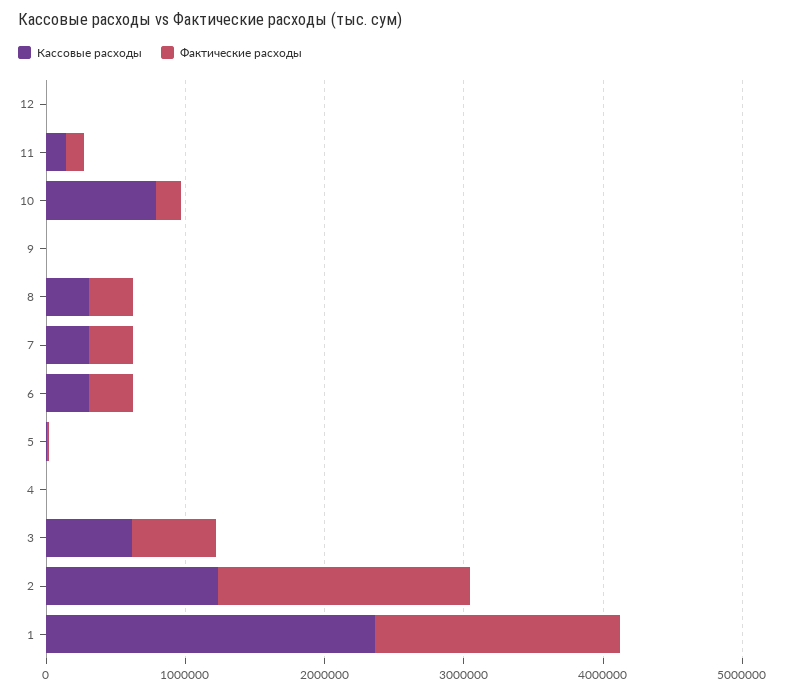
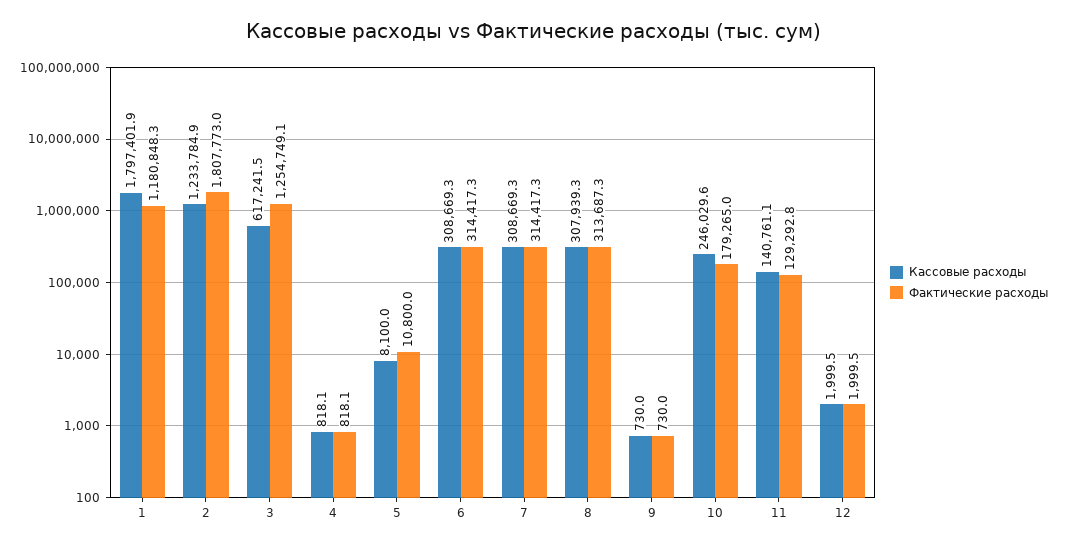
Кассовые расходы, 10: 800000 -> 246029.6
Фактические расходы, 3: 600000 -> 1254749.1
Кассовые расходы, 1: 2400000 -> 1797401.9
Фактические расходы, 1: 1800000 -> 1180848.3

